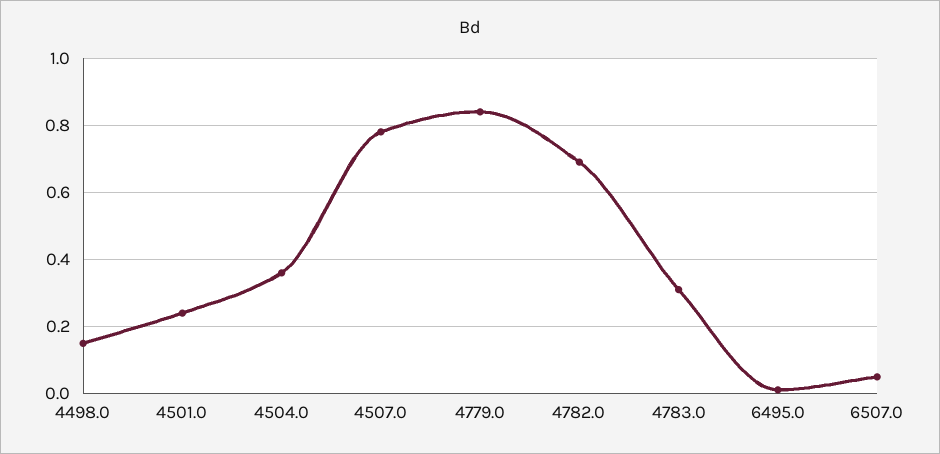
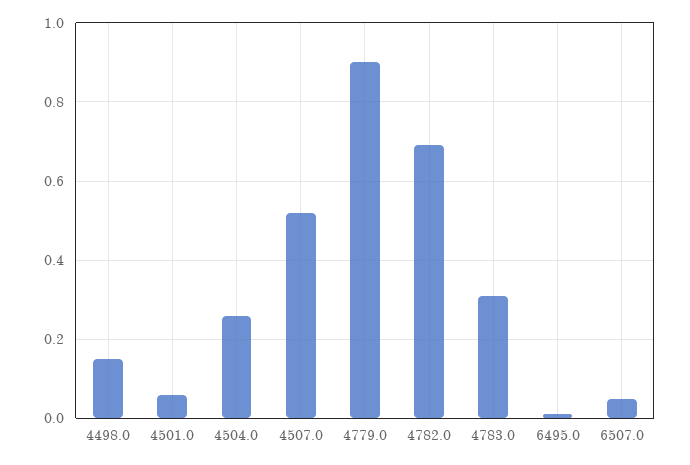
4501.0: 0.24 -> 0.06
4504.0: 0.36 -> 0.26
4507.0: 0.78 -> 0.52
4779.0: 0.84 -> 0.9

